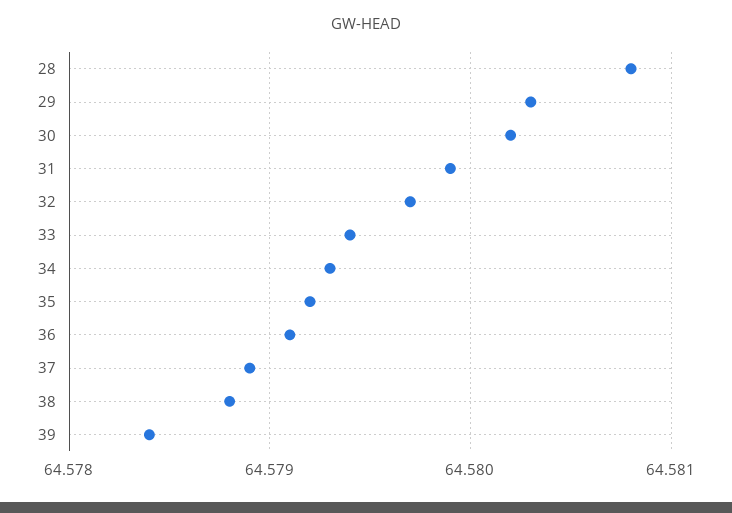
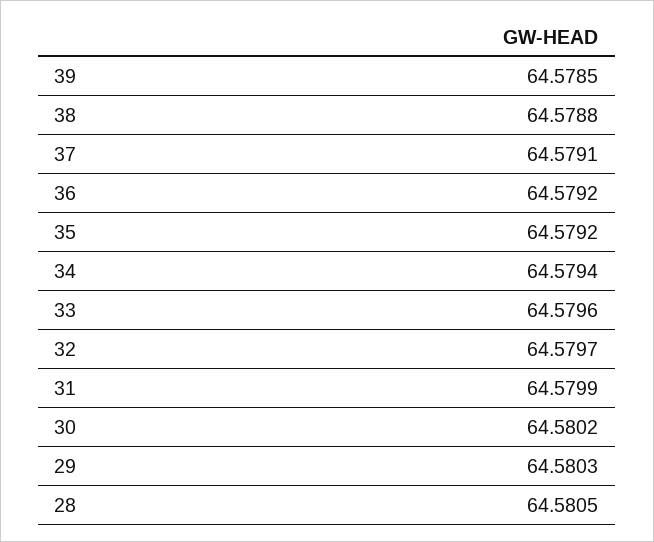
28: 64.5808 -> 64.5805
33: 64.5794 -> 64.5796
34: 64.5793 -> 64.5794
36: 64.5791 -> 64.5792
37: 64.5789 -> 64.5791
39: 64.5784 -> 64.5785

